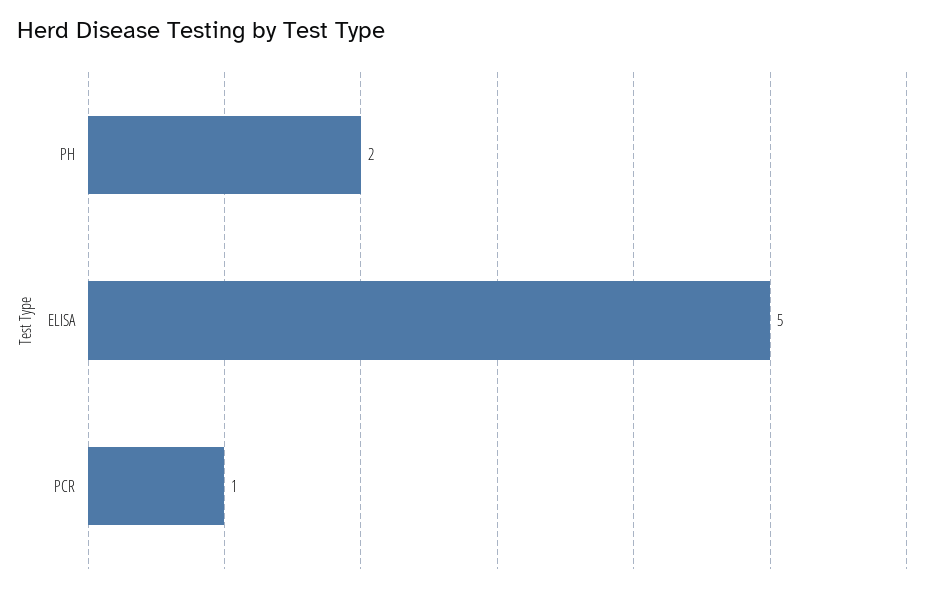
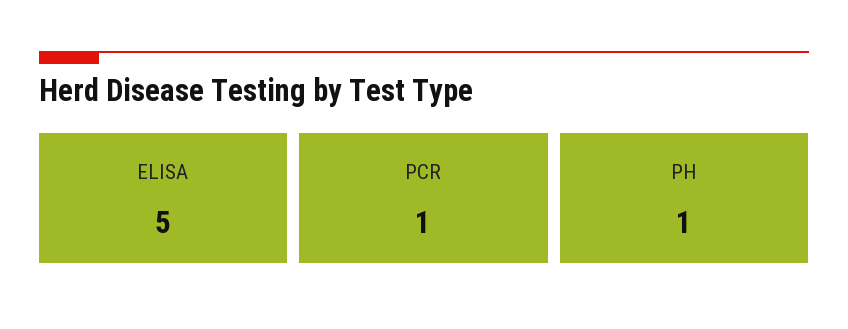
PH: 2 -> 1

